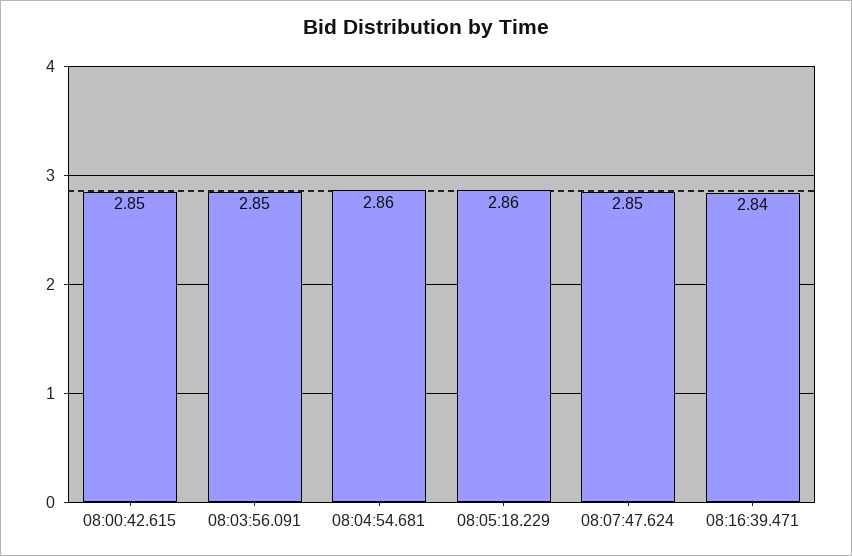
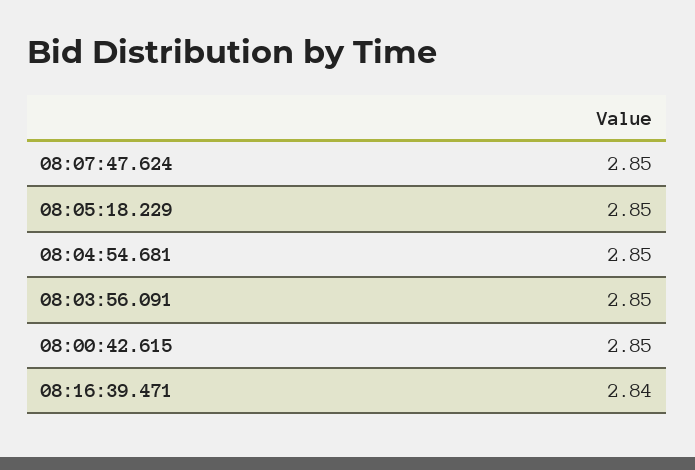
08:04:54.681: 2.86 -> 2.85
08:05:18.229: 2.86 -> 2.85

